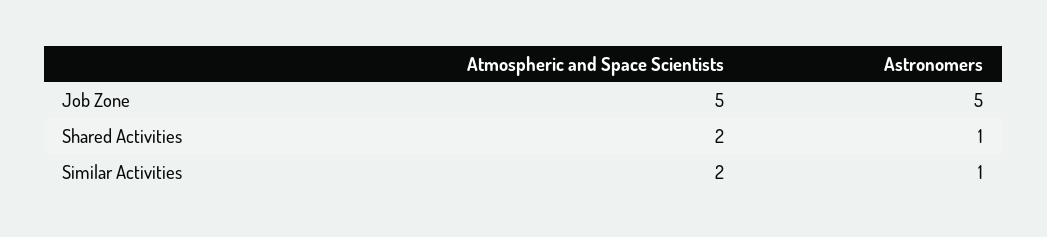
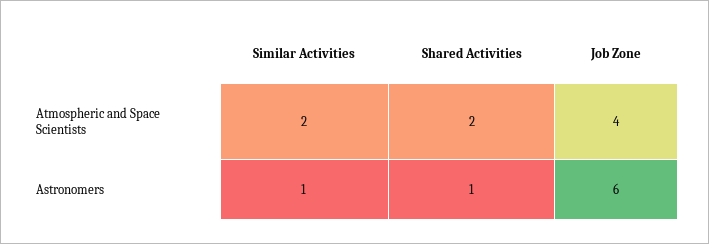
Atmospheric and Space Scientists, Job Zone: 5 -> 4
Astronomers, Job Zone: 5 -> 6

